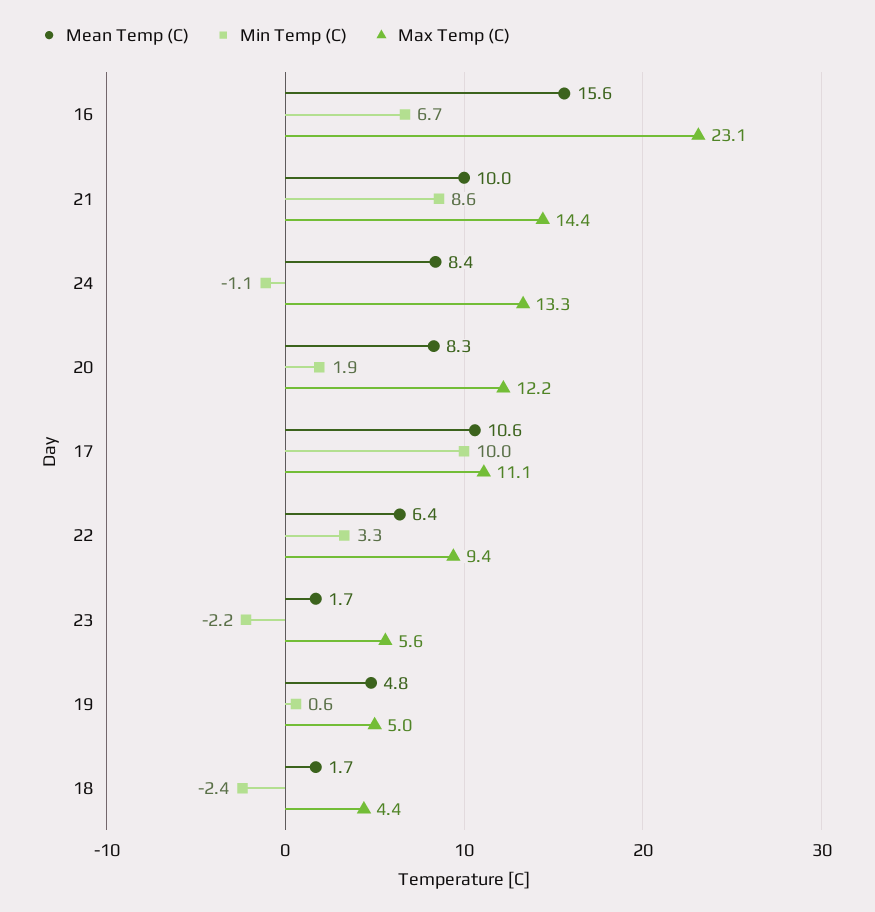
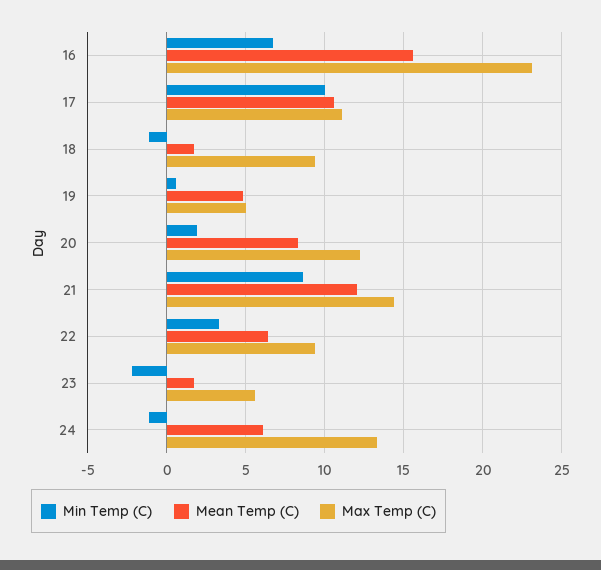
Mean Temp (C), 21: 10 -> 12
Mean Temp (C), 24: 8.4 -> 6
Min Temp (C), 18: -2.4 -> -1
Max Temp (C), 18: 4.4 -> 9.5

